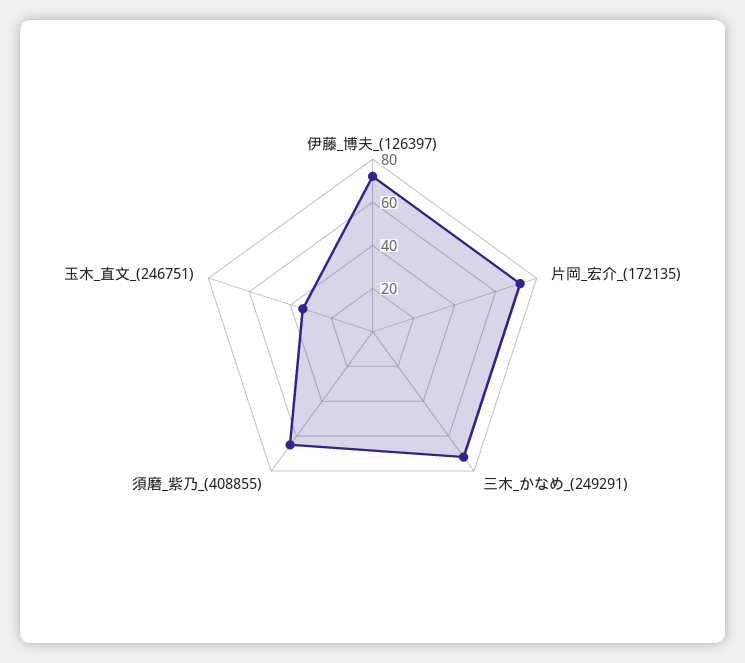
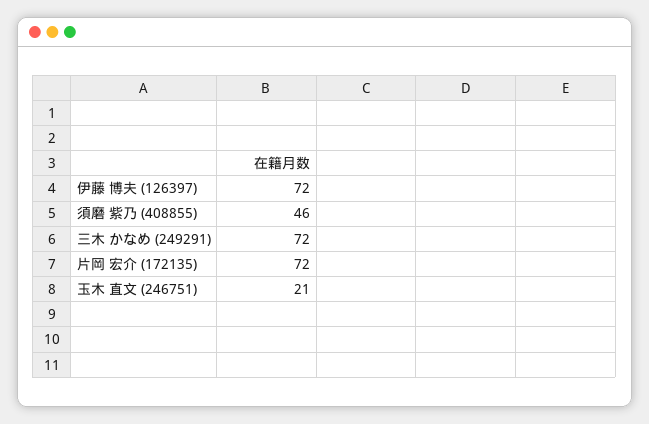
須磨_紫乃_(408855): 65 -> 46
玉木_直文_(246751): 35 -> 21

